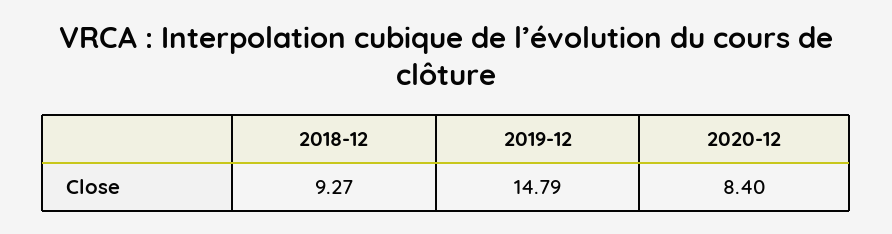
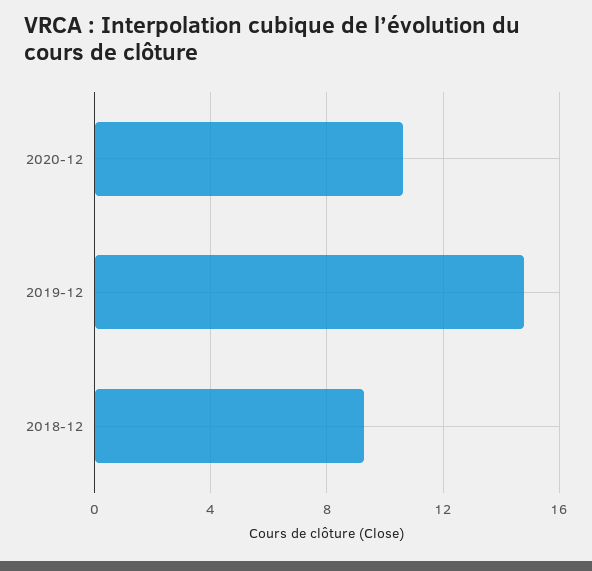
2020-12: 8.4 -> 10.5

